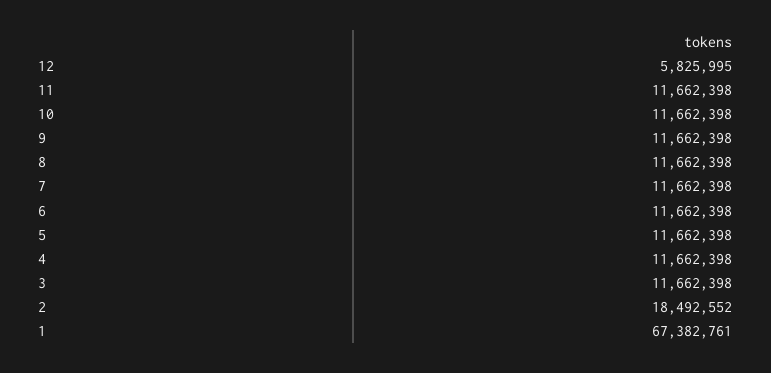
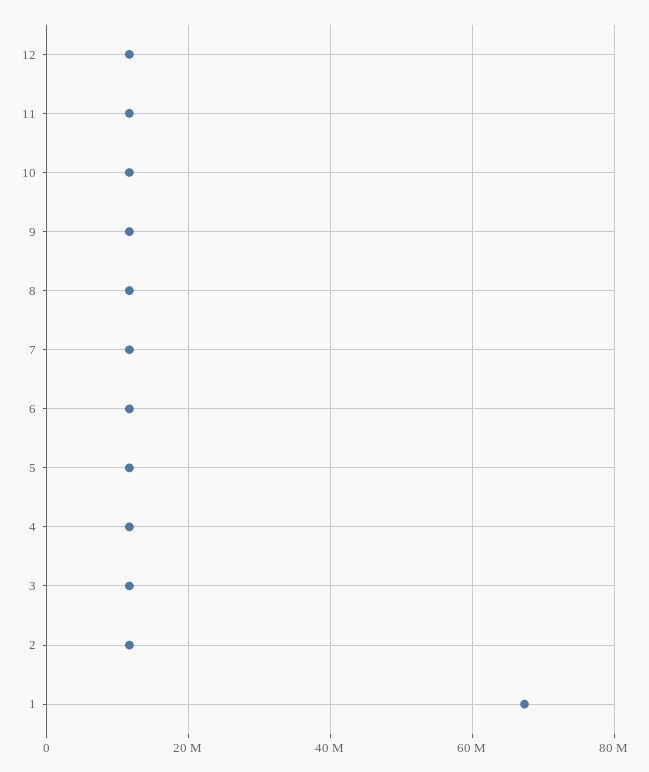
12: 5825995 -> 12000000
2: 18492552 -> 12000000

